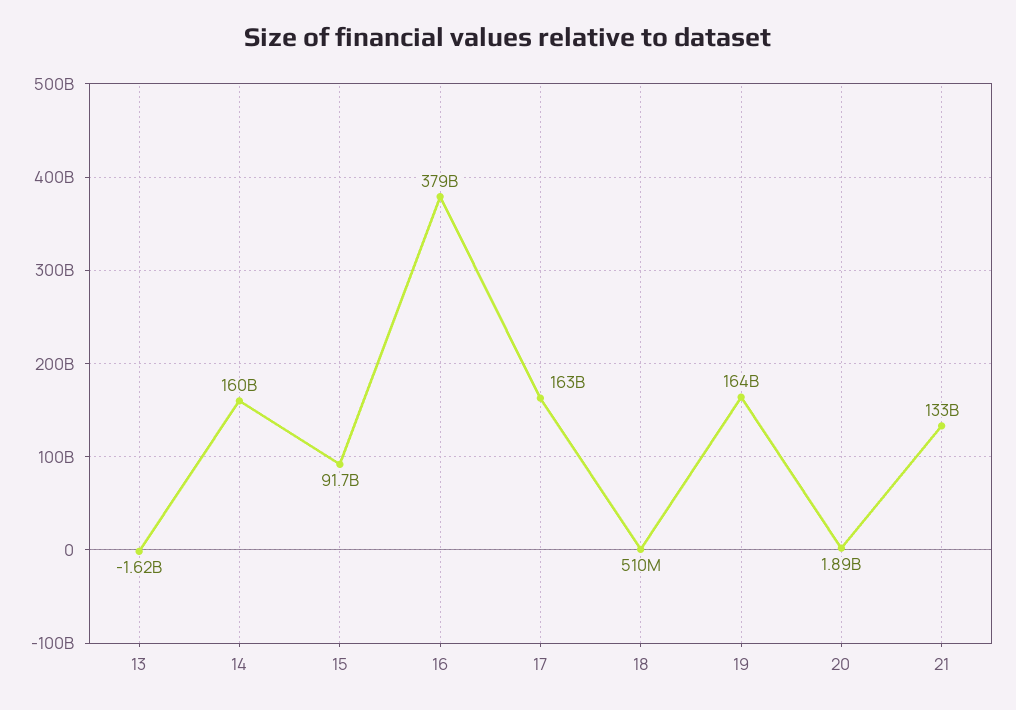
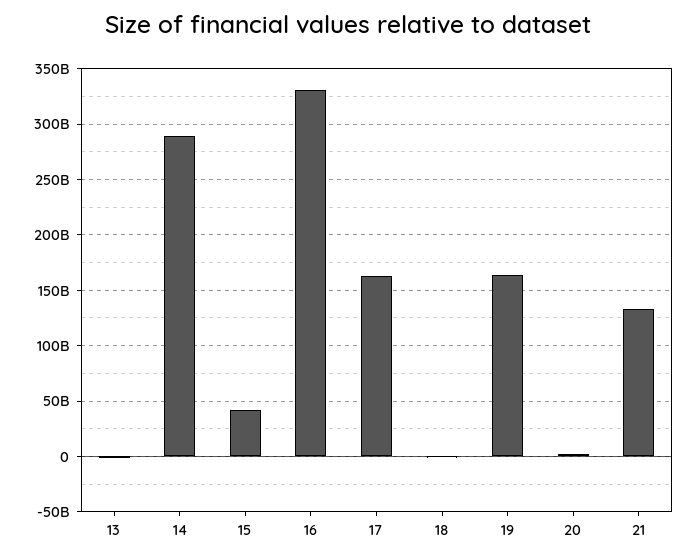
14: 160000000000 -> 290000000000
15: 91700000000 -> 40000000000
16: 379000000000 -> 330000000000

